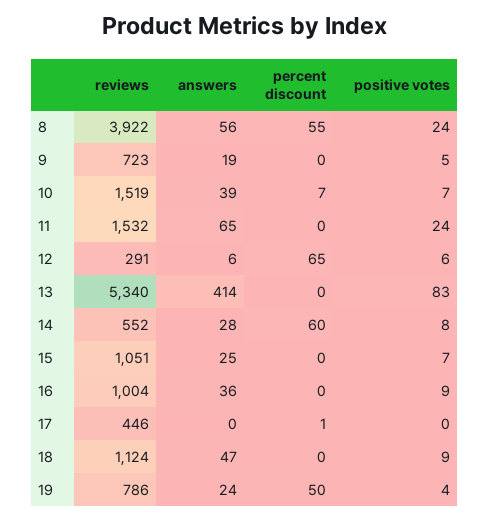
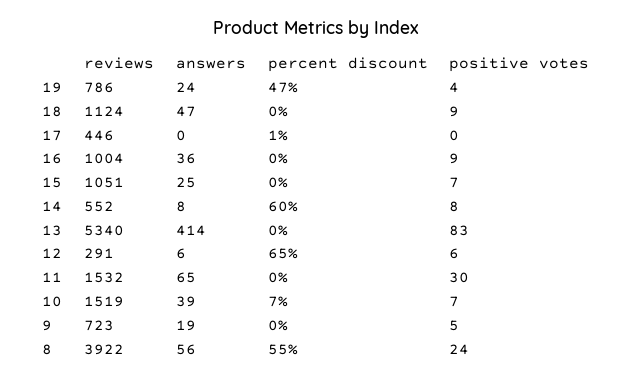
positive votes, 11: 24 -> 30
answers, 14: 28 -> 8
percent discount, 19: 50 -> 47

